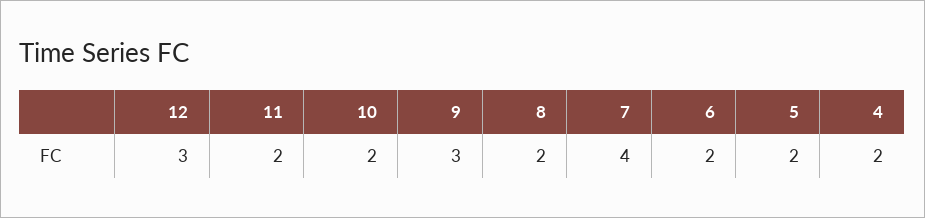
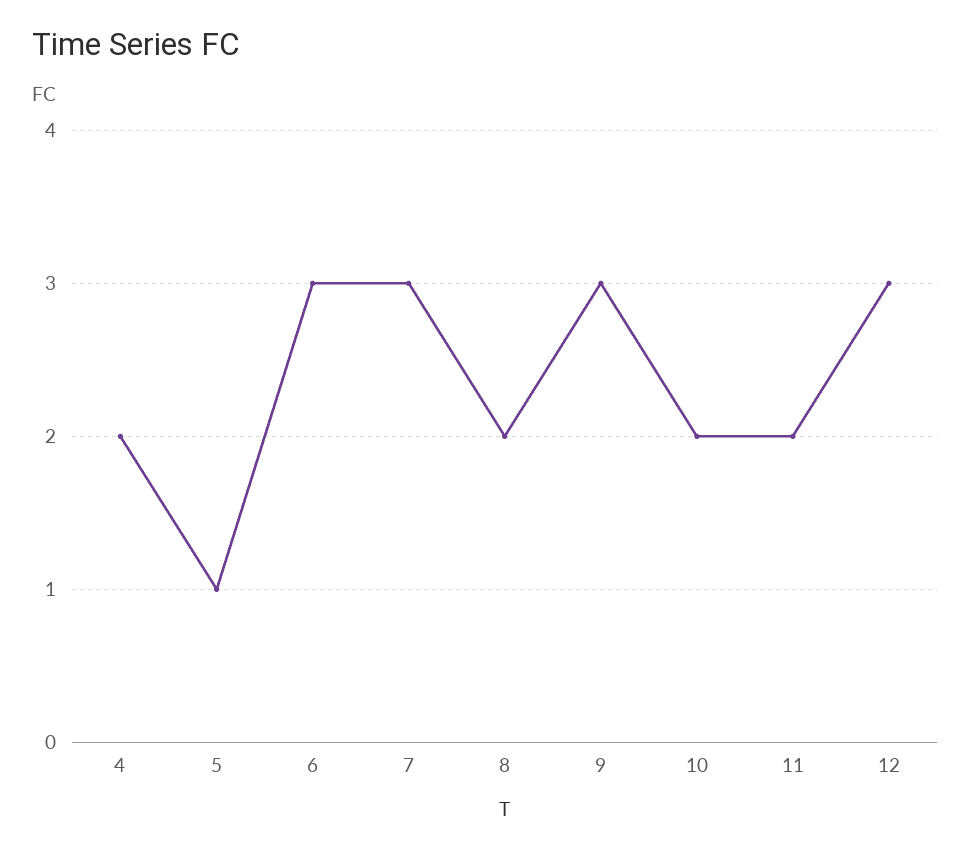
7: 4 -> 3
6: 2 -> 3
5: 2 -> 1

